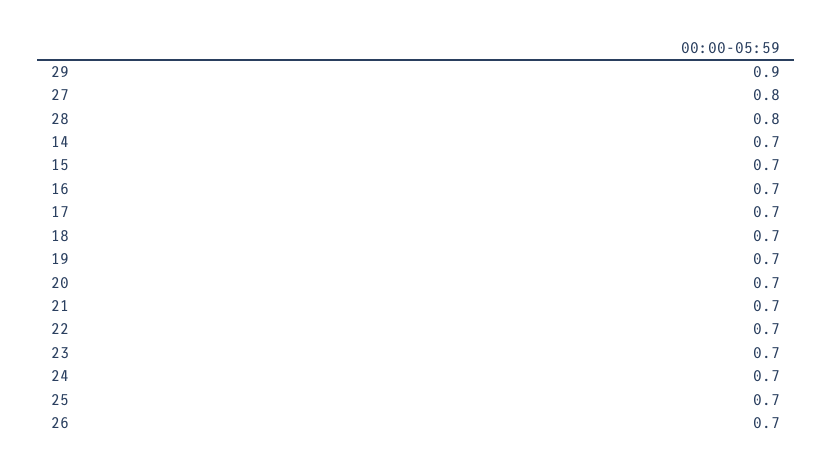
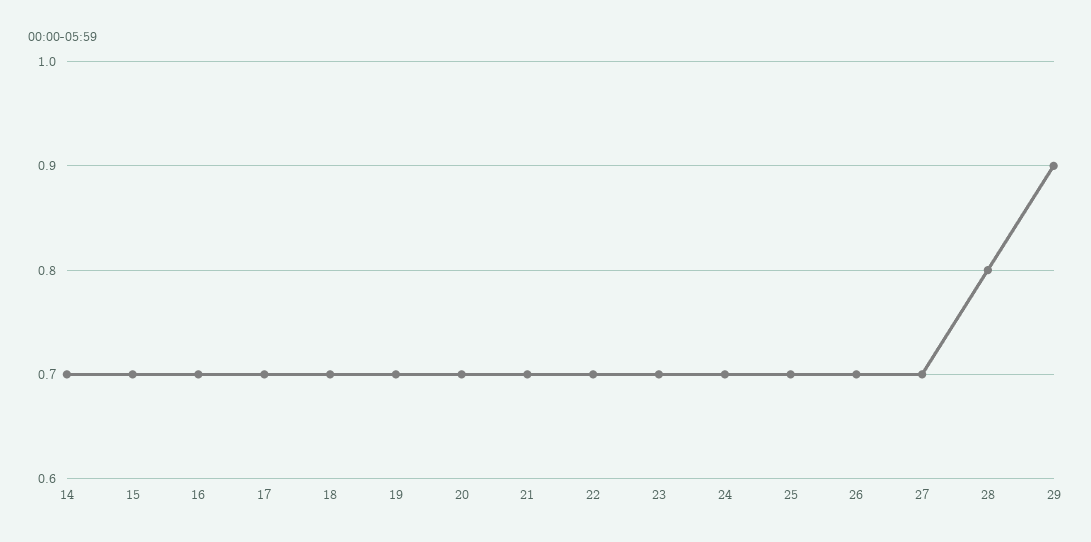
27: 0.8 -> 0.7

